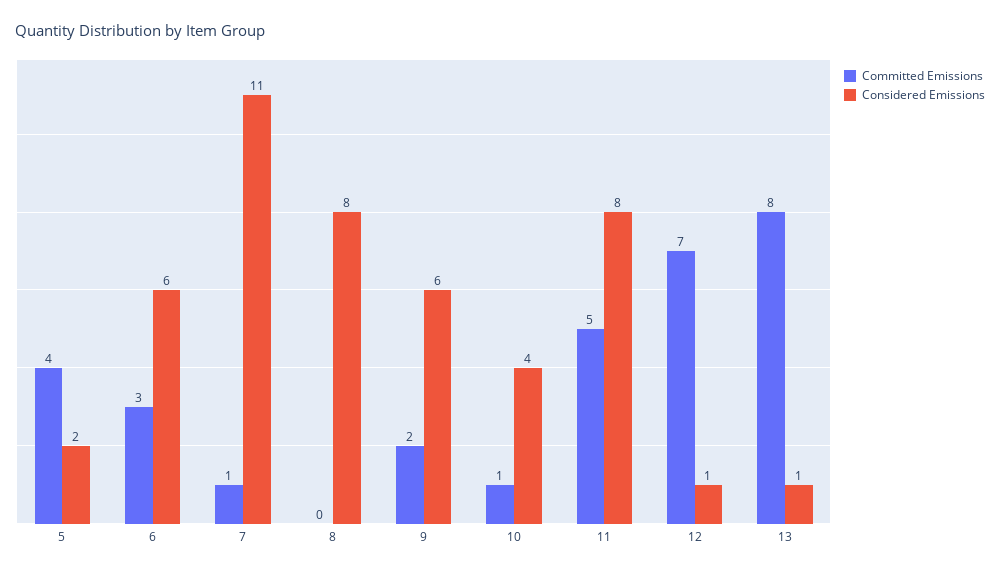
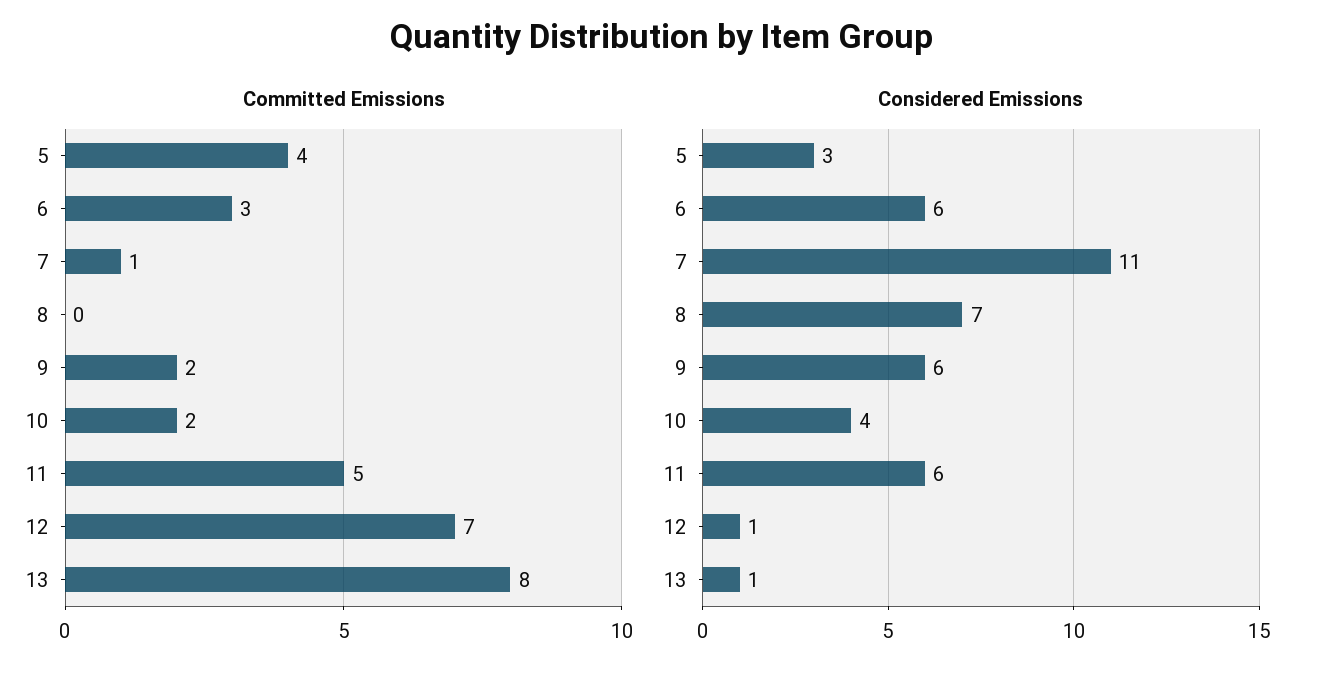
Considered Emissions, 5: 2 -> 3
Considered Emissions, 8: 8 -> 7
Committed Emissions, 10: 1 -> 2
Considered Emissions, 11: 8 -> 6

